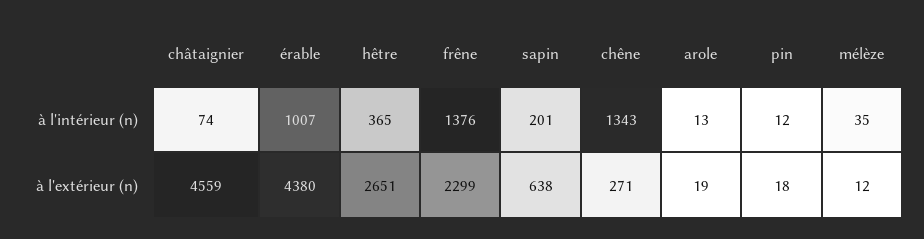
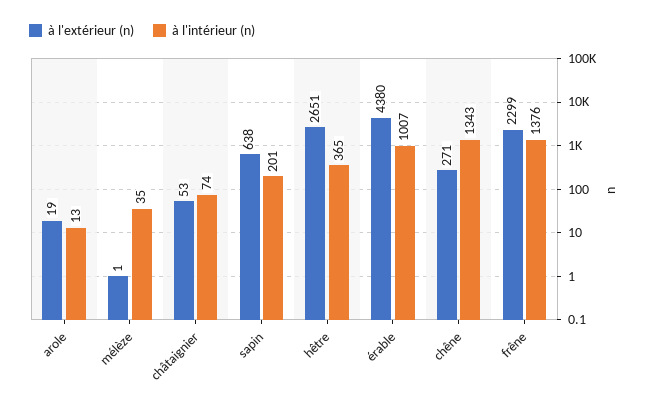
à l'intérieur (n), pin: 12 -> none
à l'extérieur (n), châtaignier: 4559 -> 53
à l'extérieur (n), pin: 18 -> none
à l'extérieur (n), mélèze: 12 -> 1

